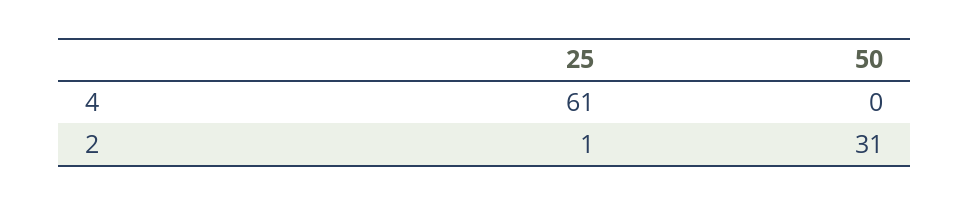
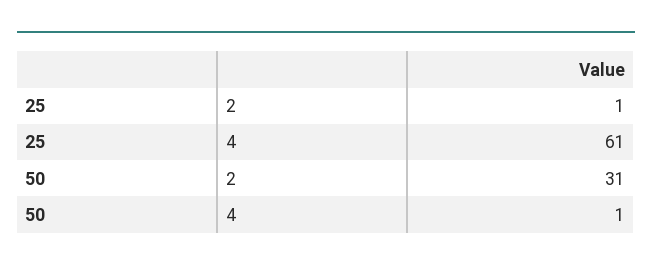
50, 4: 0 -> 1

